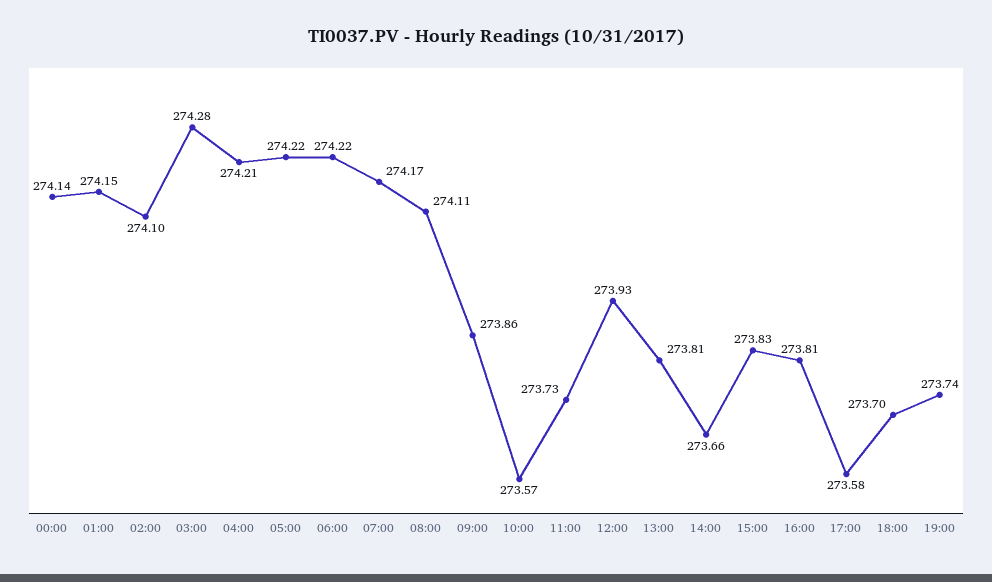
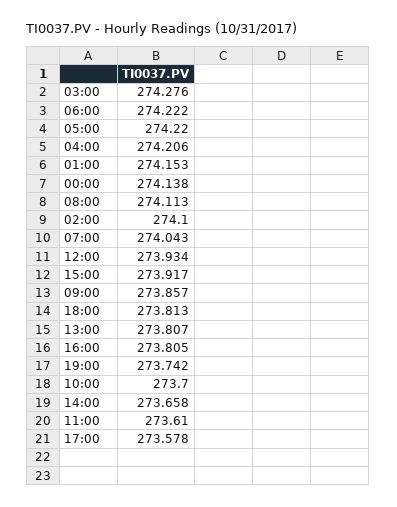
07:00: 274.17 -> 274.043
10:00: 273.57 -> 273.7
11:00: 273.73 -> 273.61
15:00: 273.83 -> 273.917
18:00: 273.7 -> 273.813

